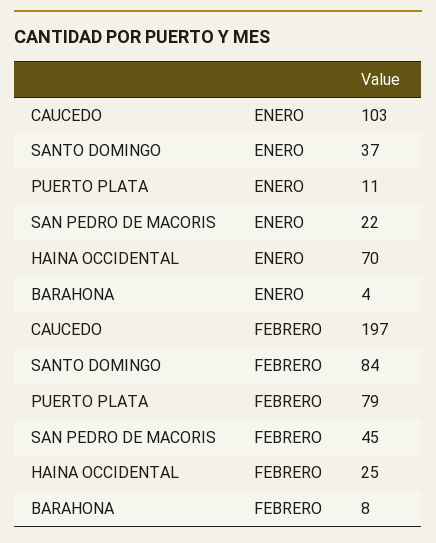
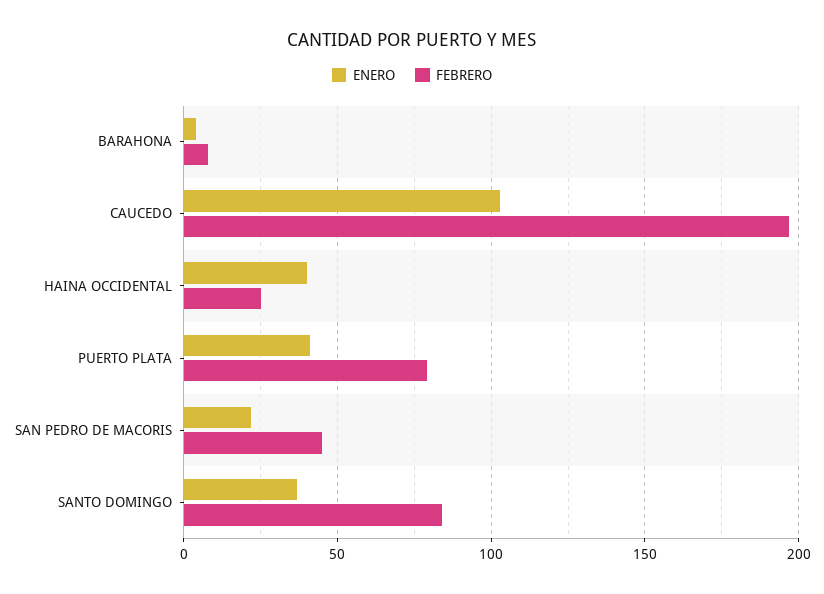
ENERO, PUERTO PLATA: 11 -> 40
ENERO, HAINA OCCIDENTAL: 70 -> 40

